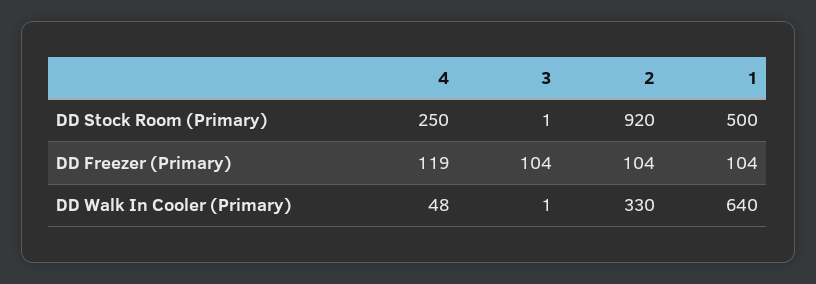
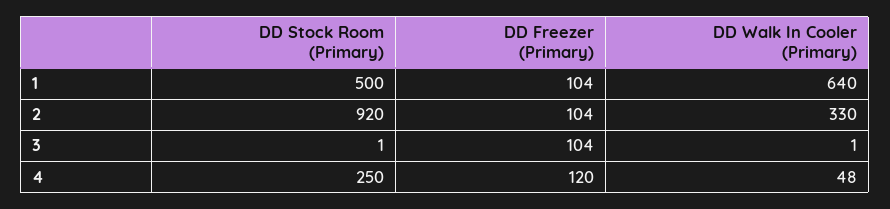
4, DD Freezer (Primary): 119 -> 120

